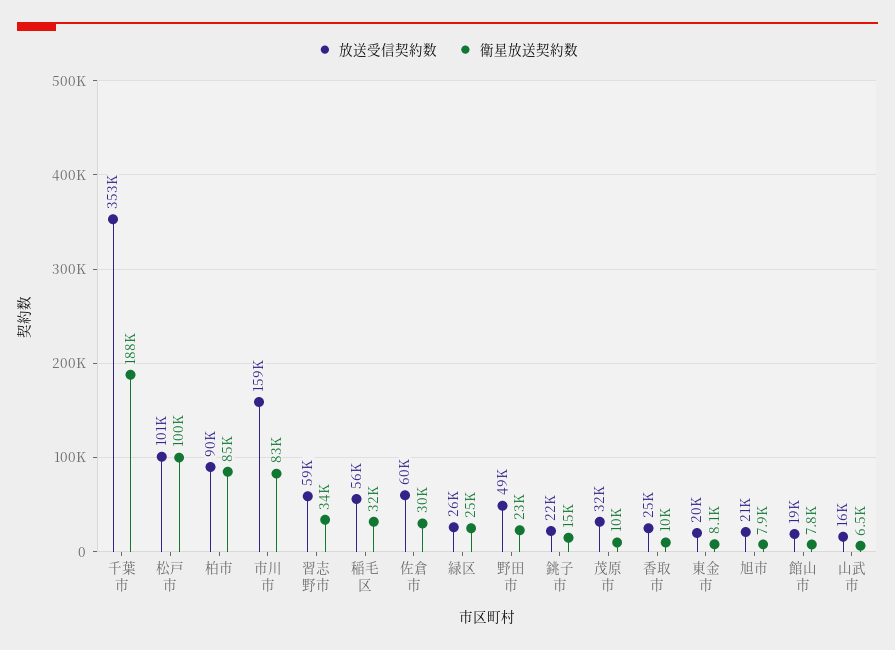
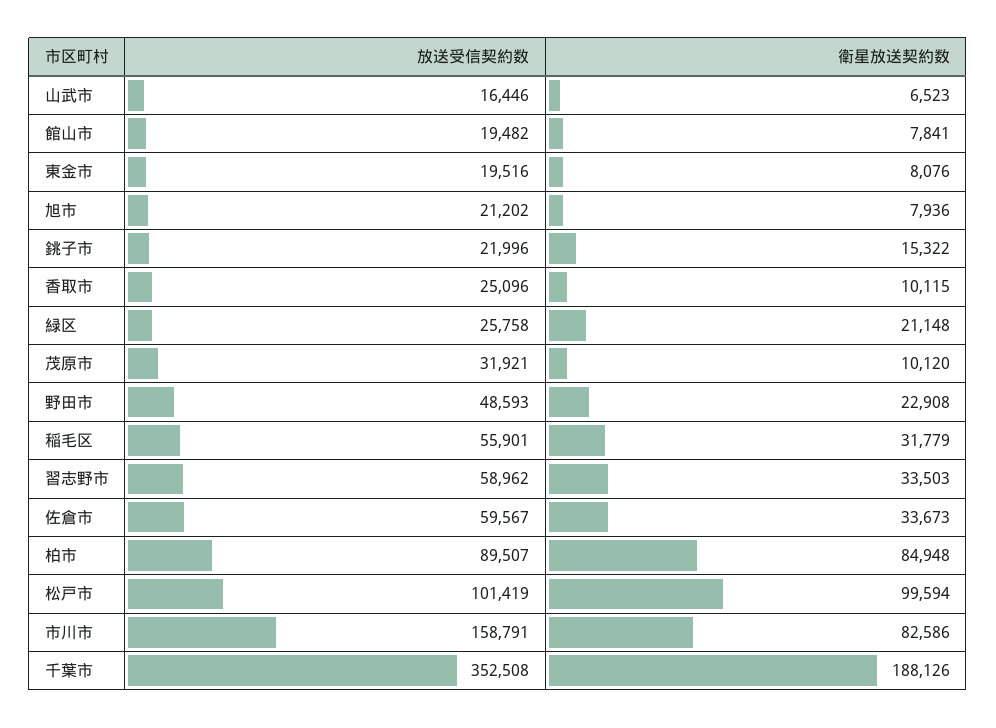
衛星放送契約数, 佐倉市: 30000 -> 33673
衛星放送契約数, 緑区: 25000 -> 21148

